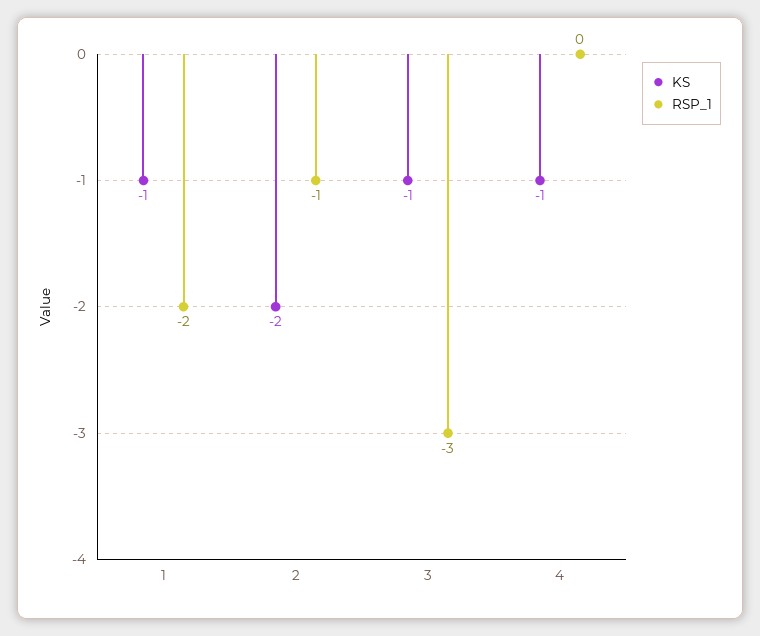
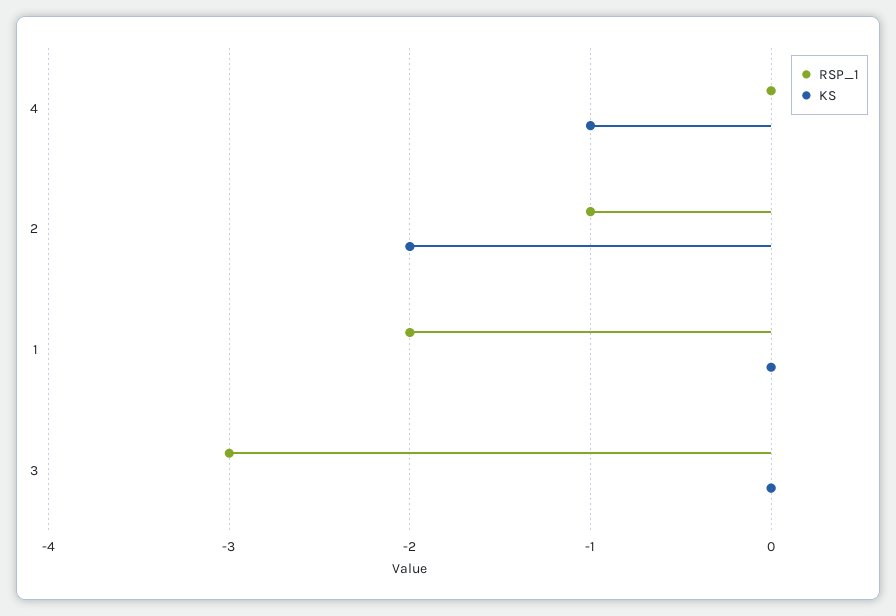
KS, 1: -1 -> 0
KS, 3: -1 -> 0

